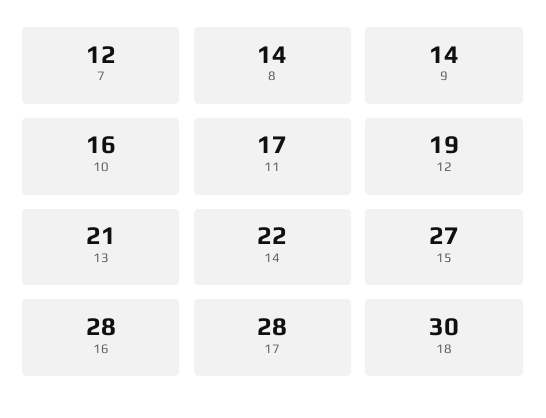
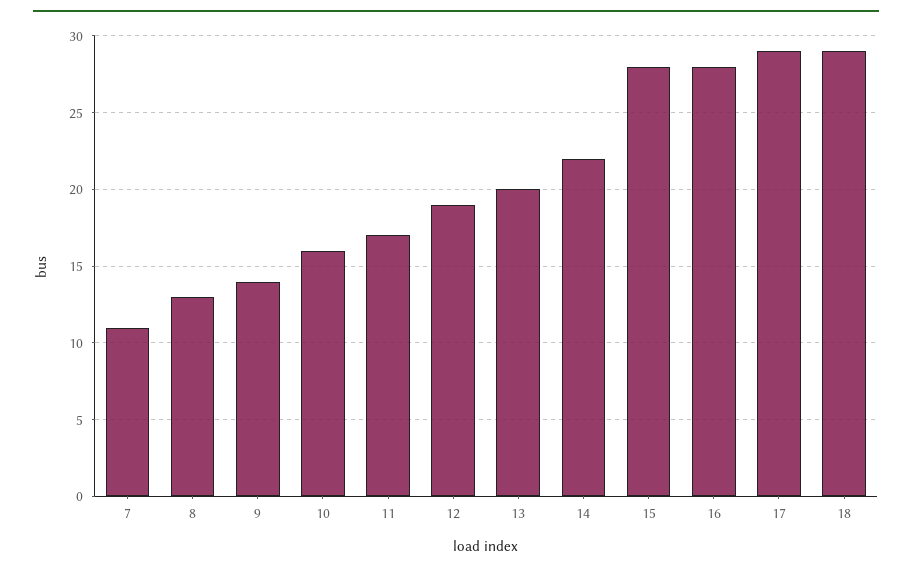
7: 12 -> 11
8: 14 -> 13
13: 21 -> 20
15: 27 -> 28
17: 28 -> 29
18: 30 -> 29

